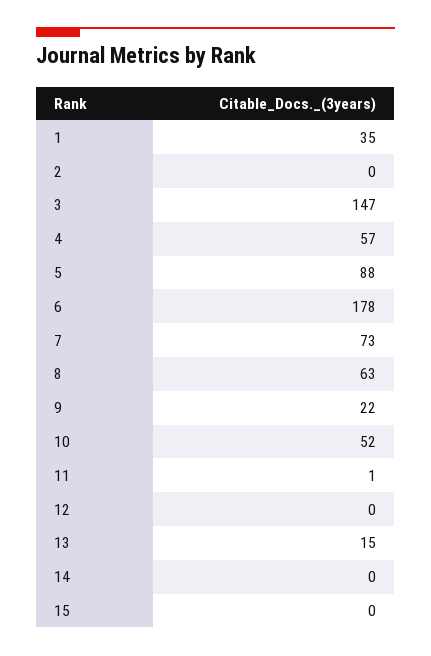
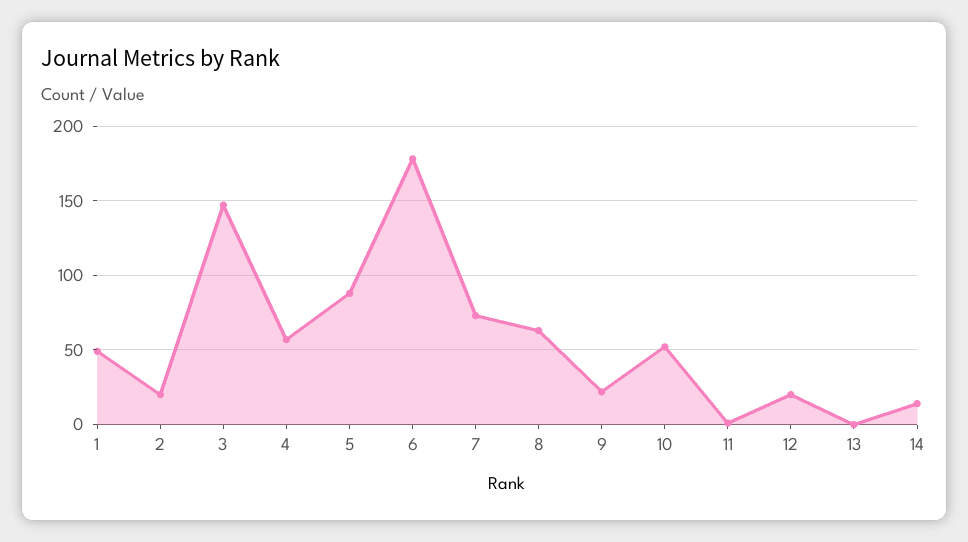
1: 35 -> 50
2: 0 -> 20
12: 0 -> 20
13: 15 -> 0
14: 0 -> 15
15: 0 -> none

